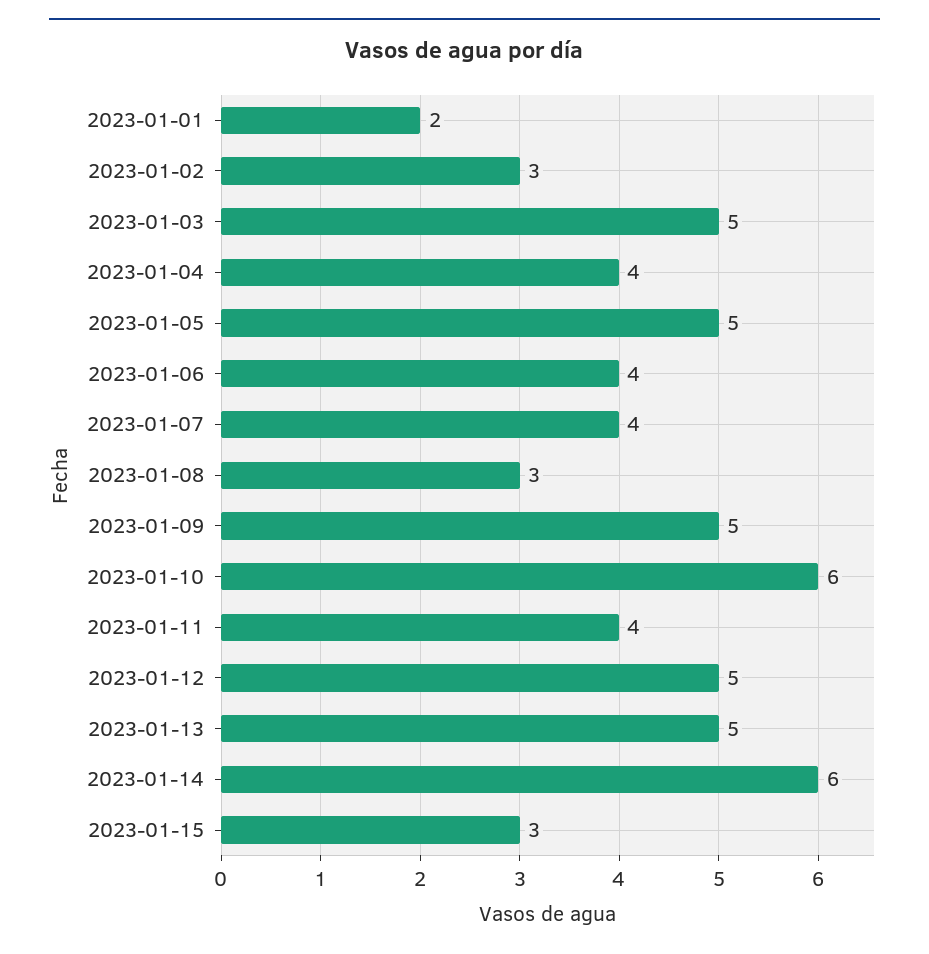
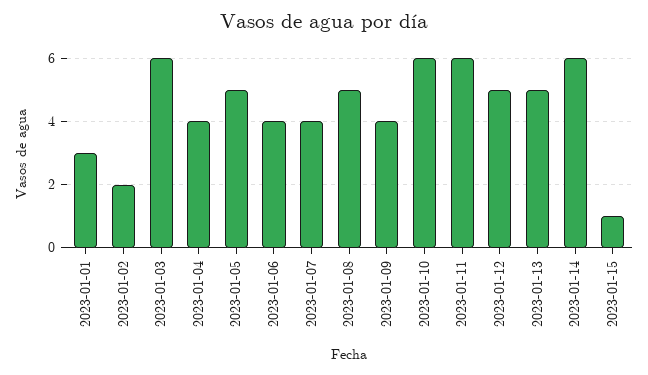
2023-01-01: 2 -> 3
2023-01-02: 3 -> 2
2023-01-03: 5 -> 6
2023-01-08: 3 -> 5
2023-01-09: 5 -> 4
2023-01-11: 4 -> 6
2023-01-15: 3 -> 1

